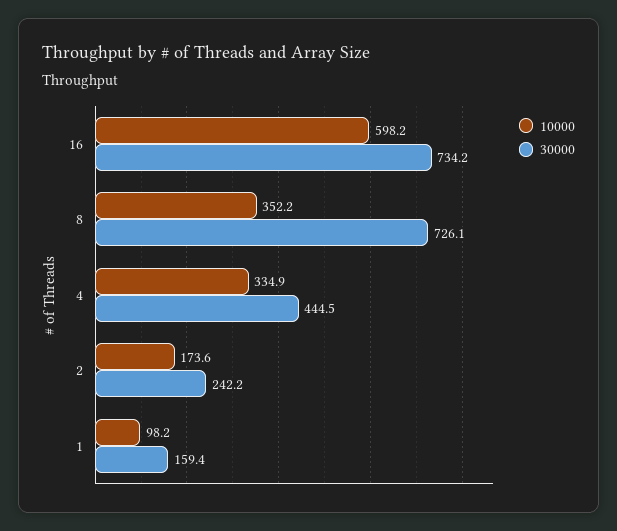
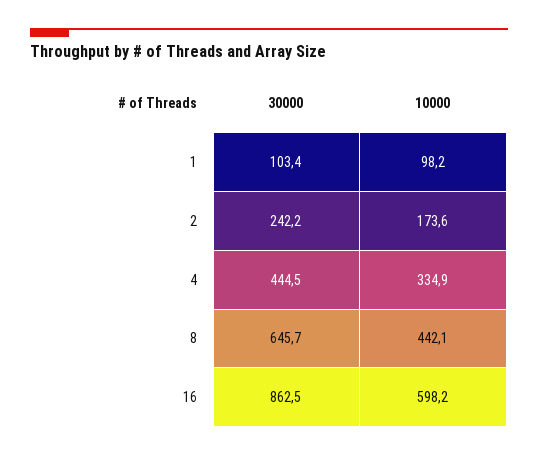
30000, 16: 734.2 -> 862.5
10000, 8: 352.2 -> 442.1
30000, 8: 726.1 -> 645.7
30000, 1: 159.4 -> 103.4

